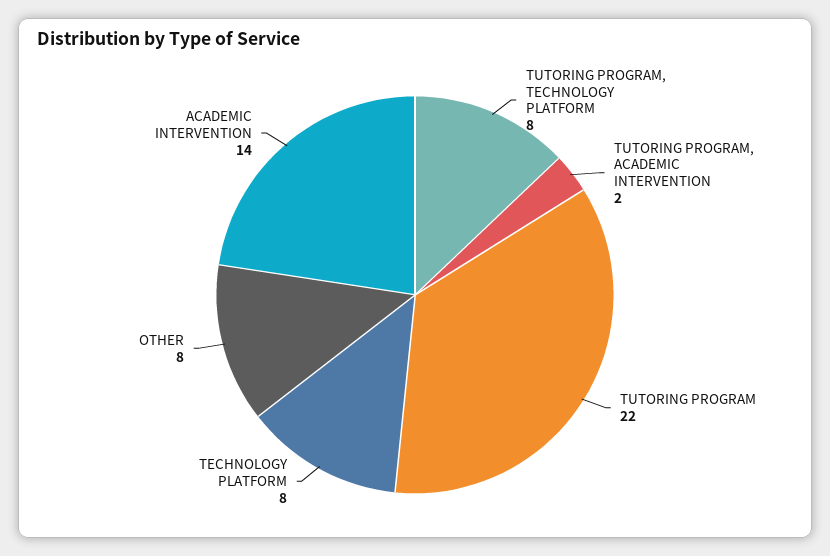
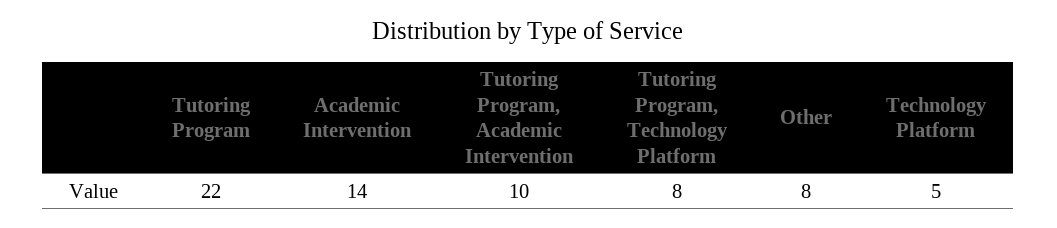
TUTORING PROGRAM, ACADEMIC INTERVENTION: 2 -> 10
TECHNOLOGY PLATFORM: 8 -> 5

